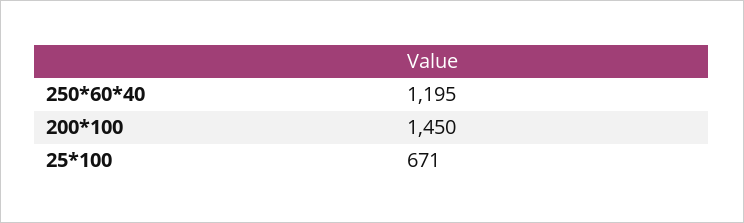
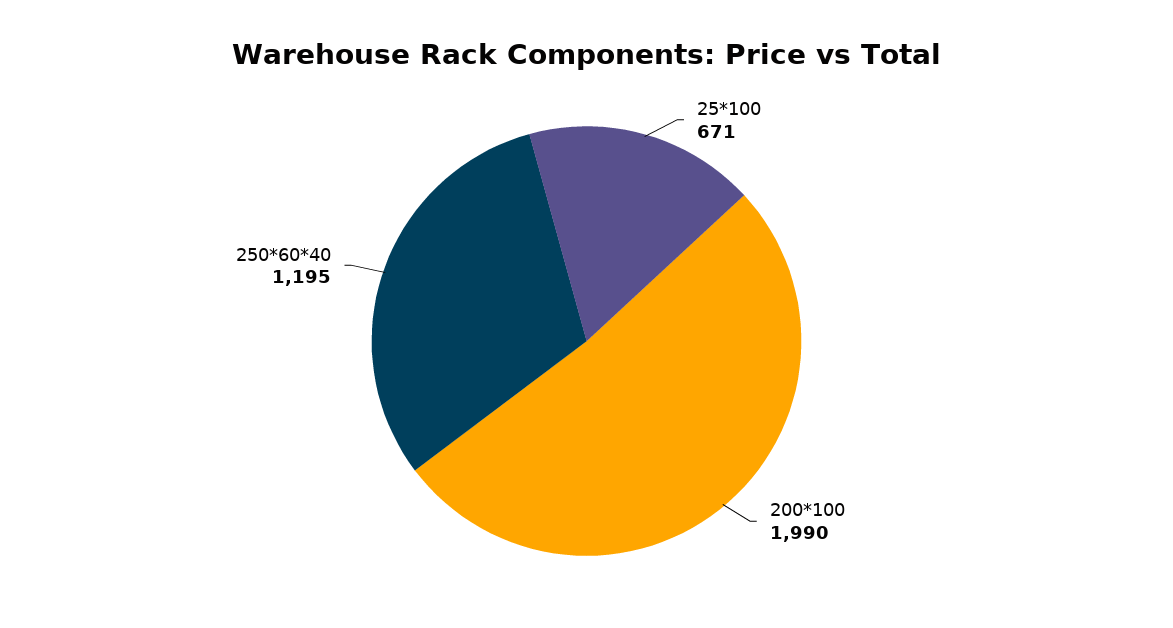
200*100: 1450 -> 1990

